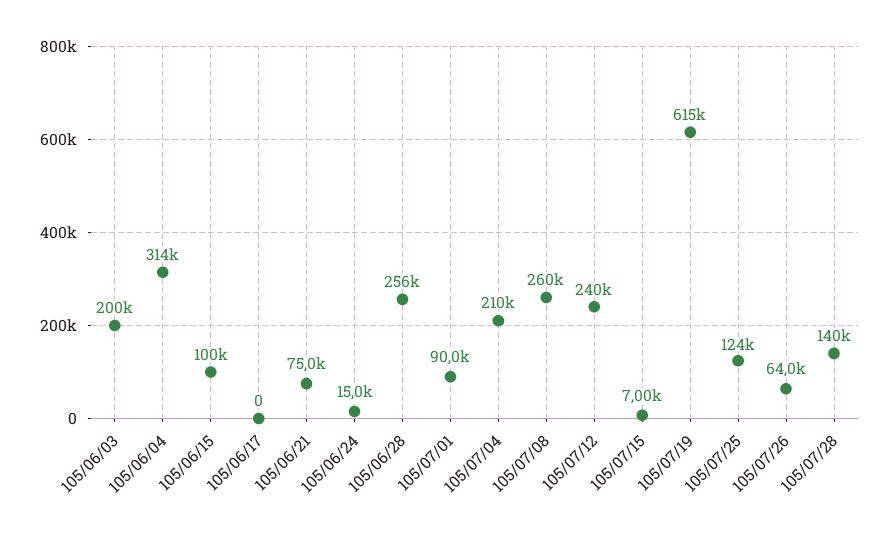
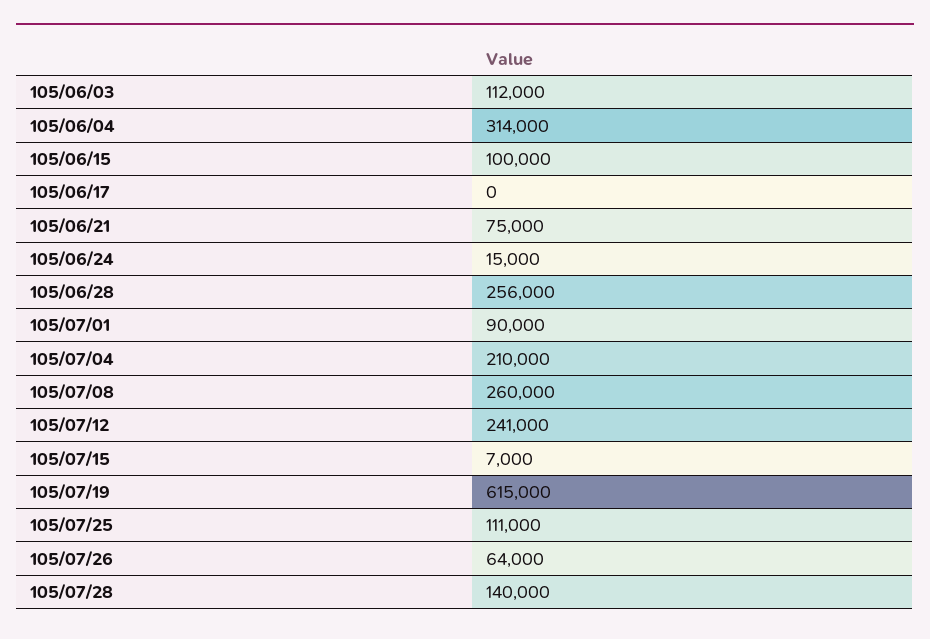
105/06/03: 200000 -> 112000
105/07/12: 240000 -> 241000
105/07/25: 124000 -> 111000

